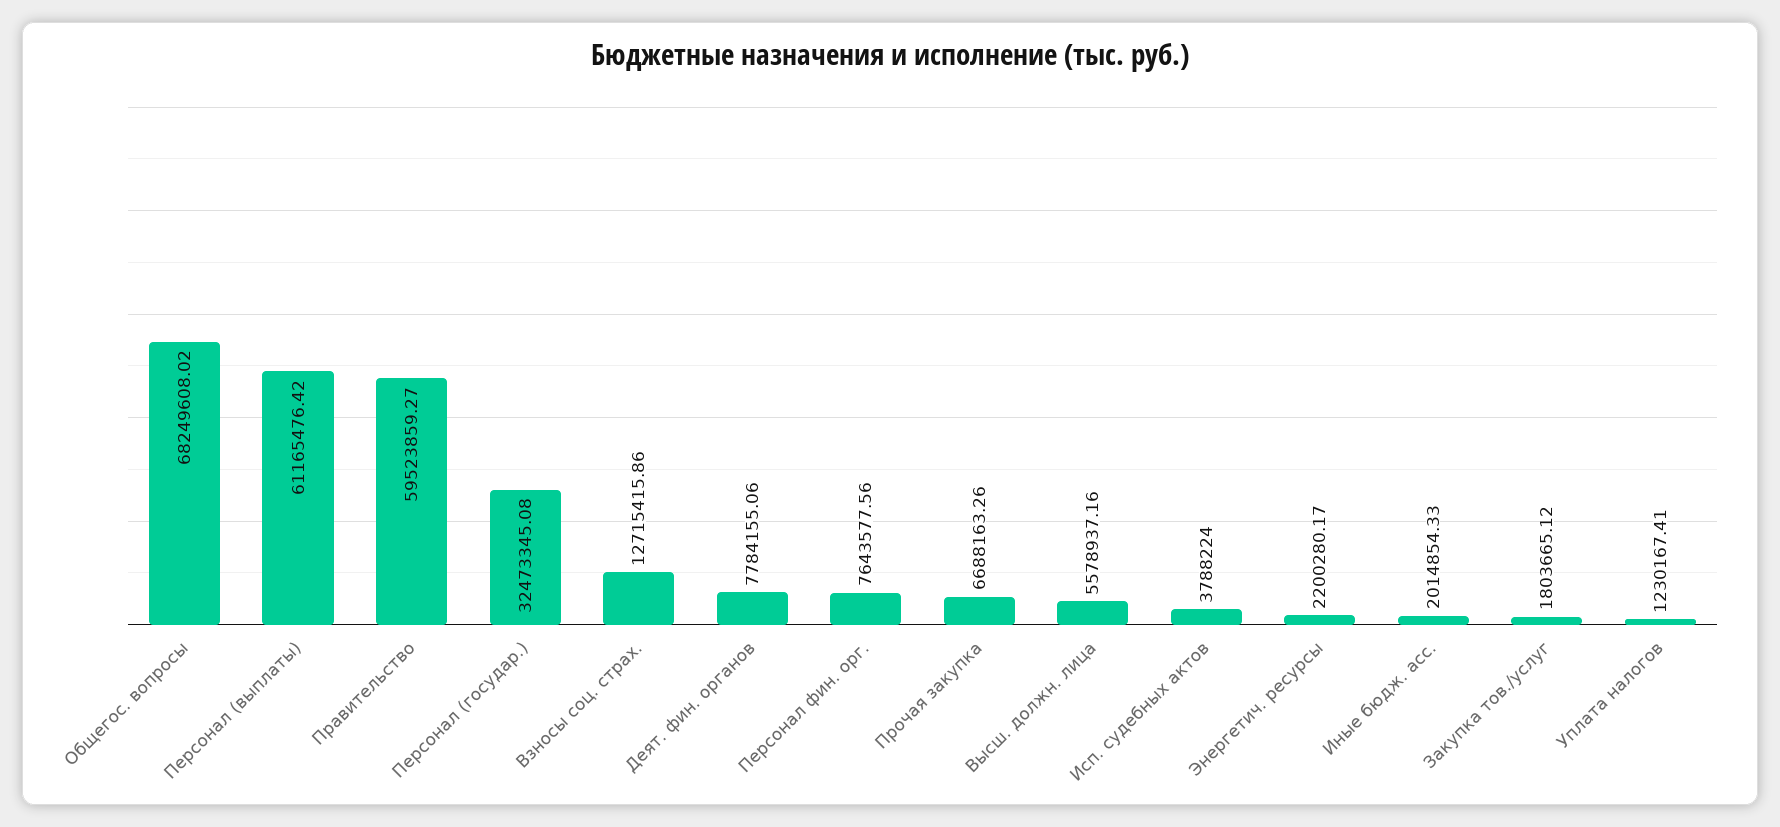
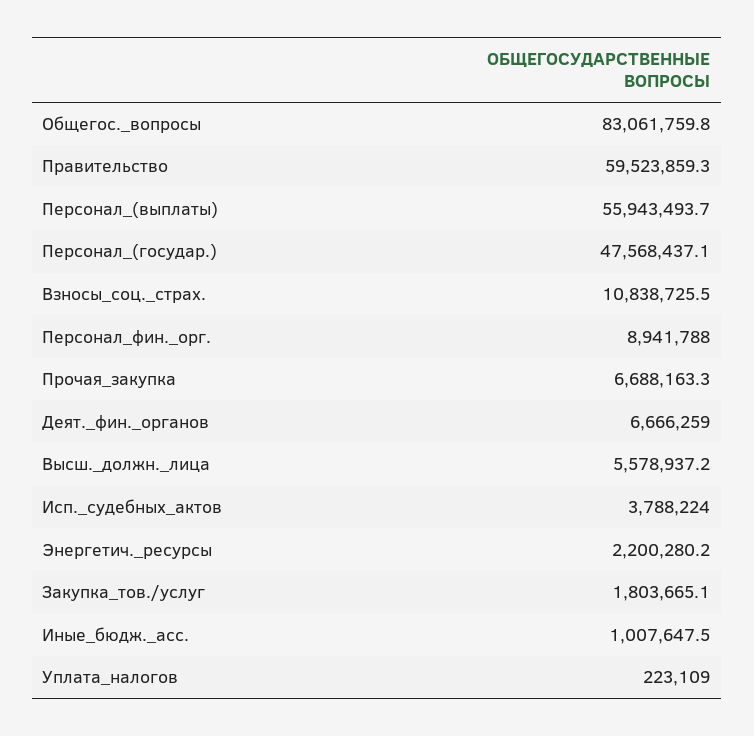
Общегос. вопросы: 68249608.02 -> 83061759.8
Персонал (выплаты): 61165476.42 -> 55943493.7
Персонал (государ.): 32473345.08 -> 47568437.1
Взносы соц. страх.: 12715415.86 -> 10838725.5
Деят. фин. органов: 7784155.06 -> 6666259
Персонал фин. орг.: 7643577.56 -> 8941788
Иные бюдж. асс.: 2014854.33 -> 1007647.5
Уплата налогов: 1230167.41 -> 223109

